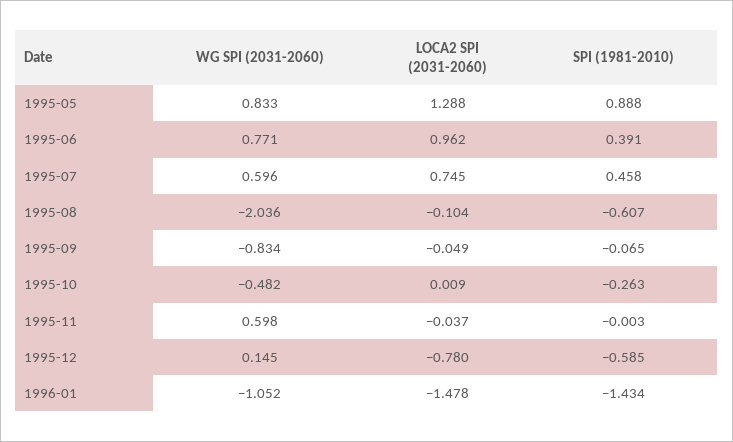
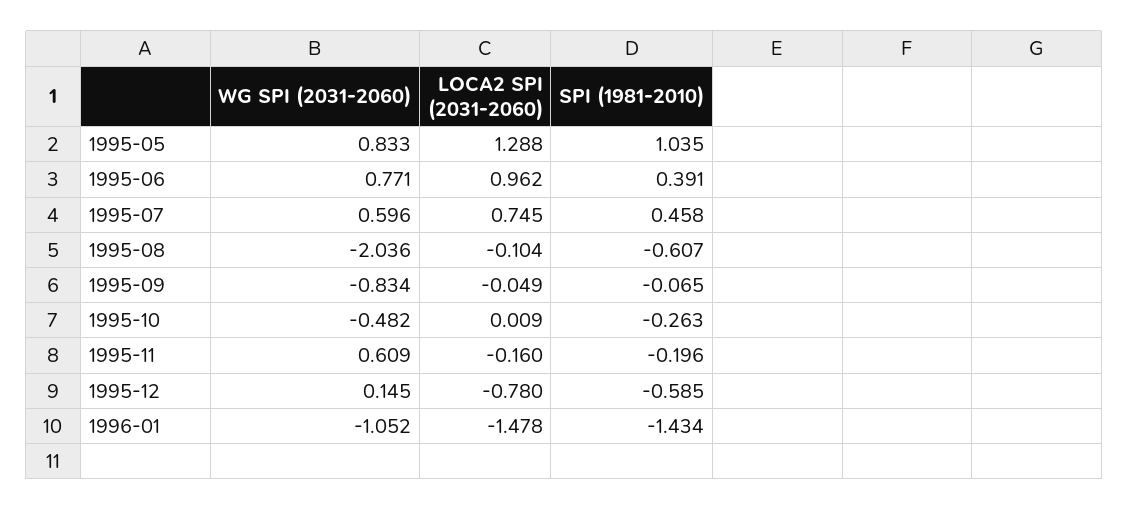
SPI (1981-2010), 1995-05: 0.888 -> 1.035
WG SPI (2031-2060), 1995-11: 0.598 -> 0.609
LOCA2 SPI (2031-2060), 1995-11: -0.037 -> -0.16
SPI (1981-2010), 1995-11: -0.003 -> -0.196

